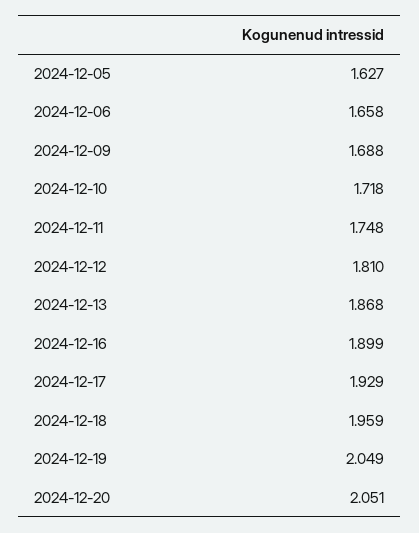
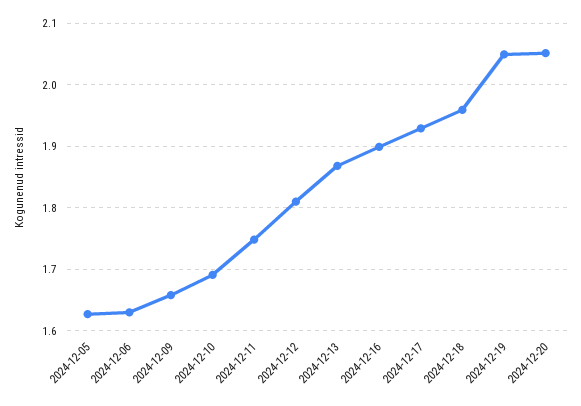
2024-12-06: 1.658 -> 1.63
2024-12-09: 1.688 -> 1.66
2024-12-10: 1.718 -> 1.69

